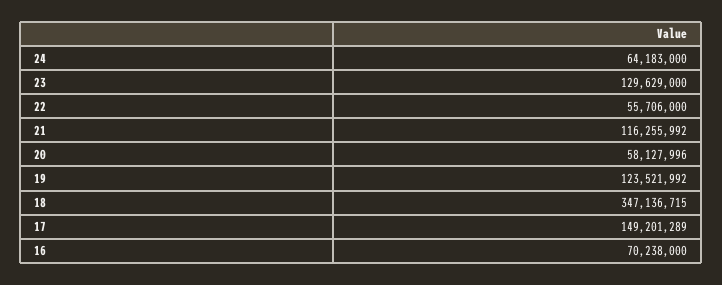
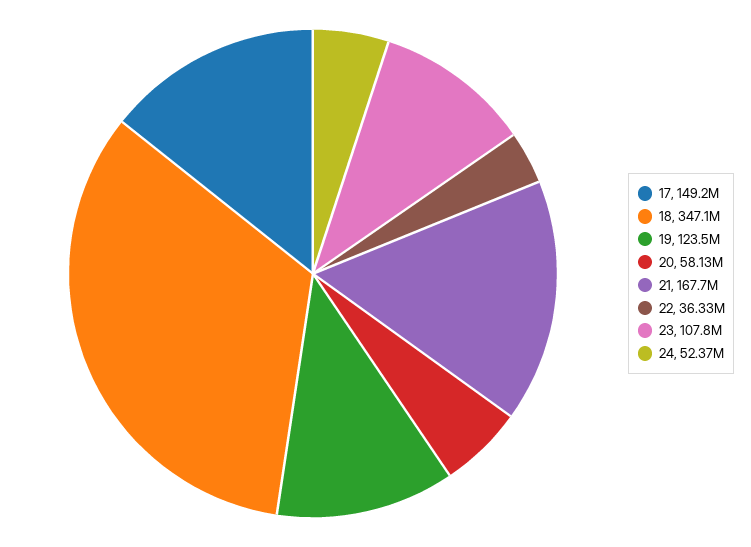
24: 64183000 -> 52370000
23: 129629000 -> 107800000
22: 55706000 -> 36330000
21: 116255992 -> 167700000
16: 70238000 -> none

